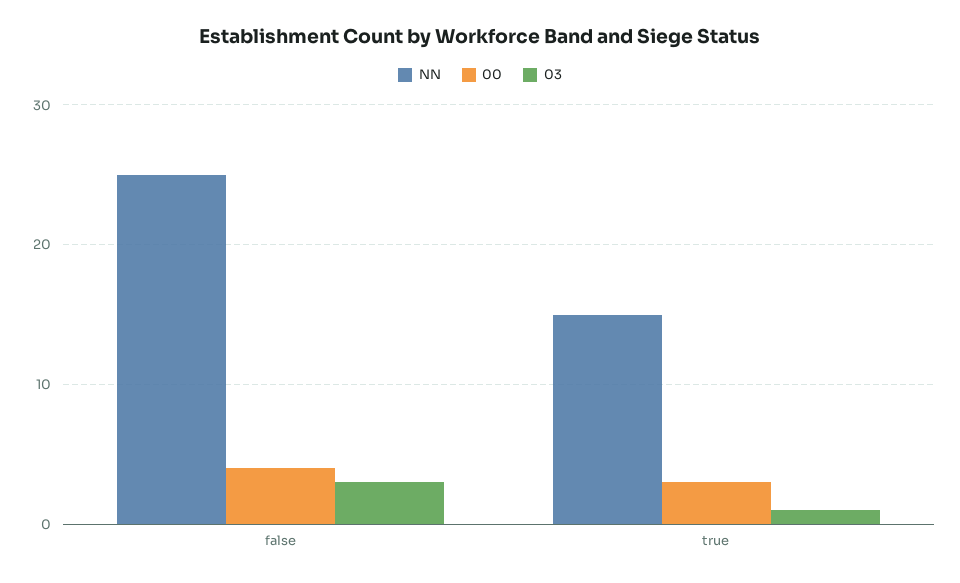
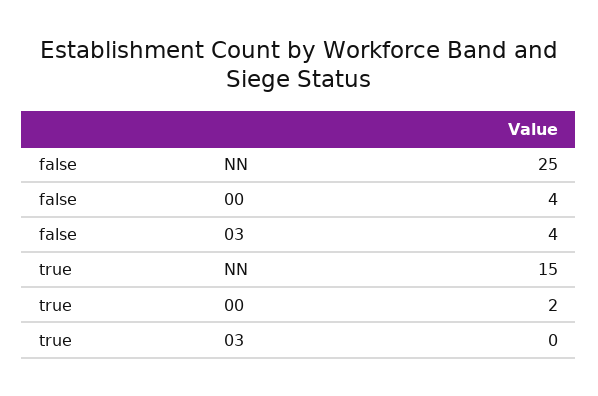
03, false: 3 -> 4
00, true: 3 -> 2
03, true: 1 -> 0

